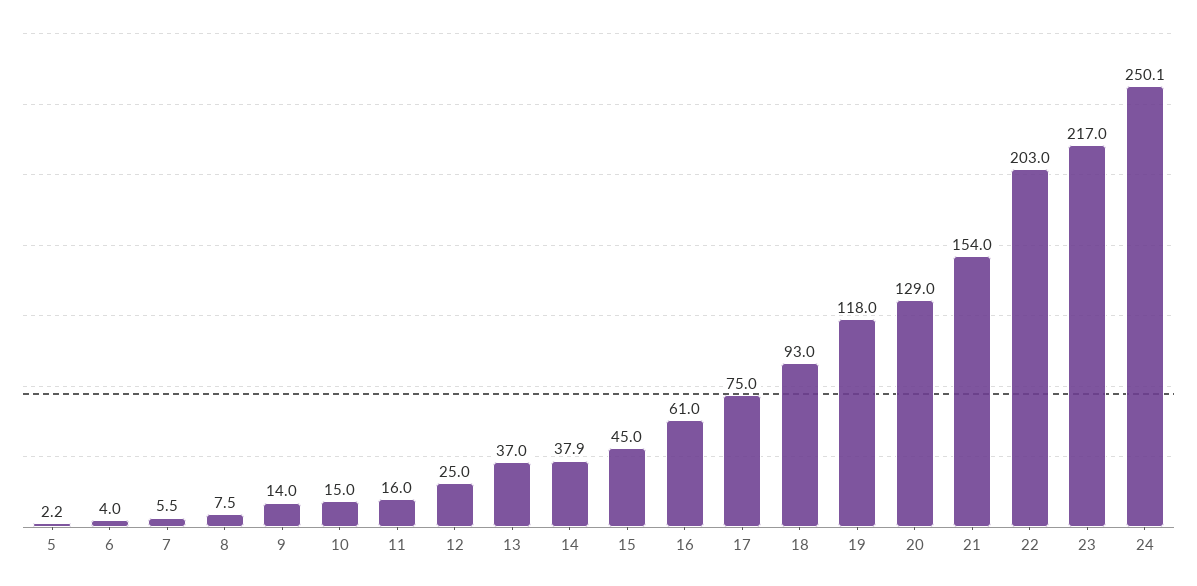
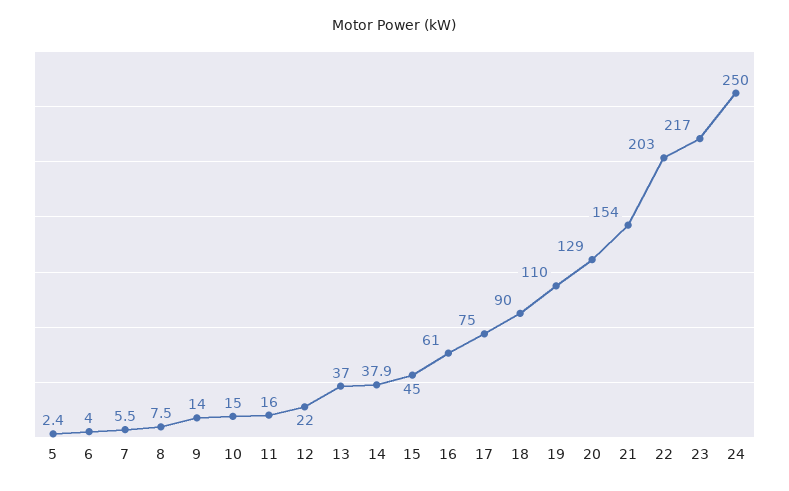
5: 2.2 -> 2.4
12: 25 -> 22
18: 93 -> 90
19: 118 -> 110
24: 250.1 -> 250

